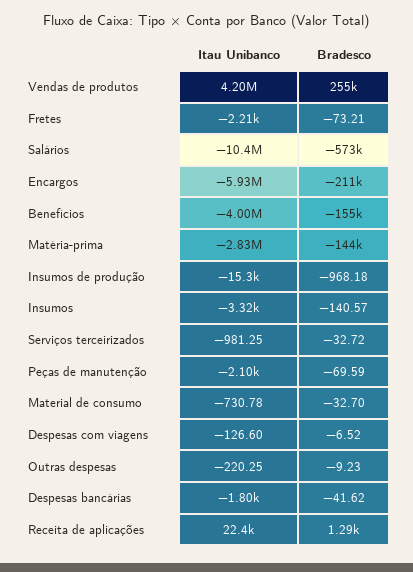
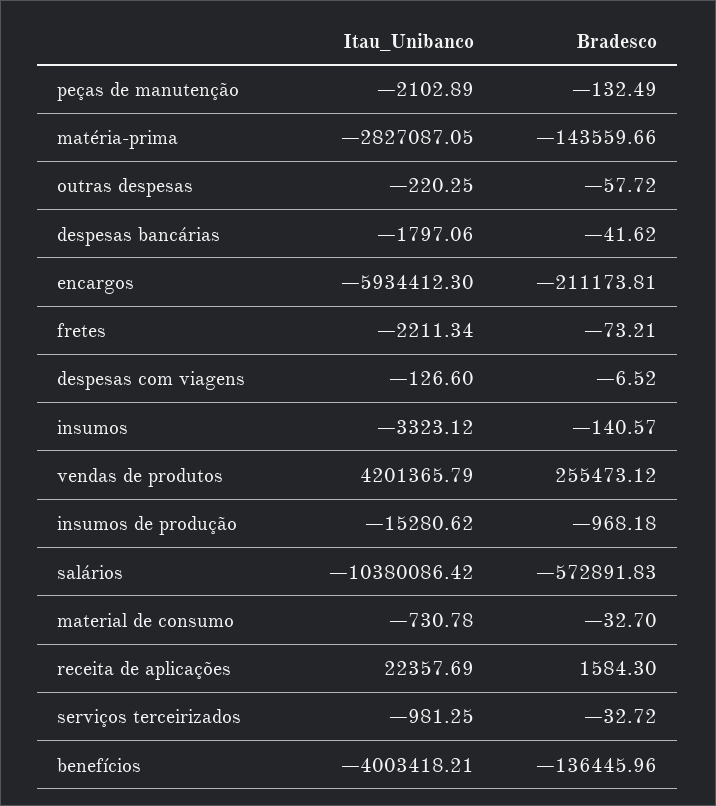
Bradesco, Benefícios: -155000 -> -136445.96
Bradesco, Peças de manutenção: -69.59 -> -132.49
Bradesco, Outras despesas: -9.23 -> -57.72
Bradesco, Receita de aplicações: 1290 -> 1584.3

